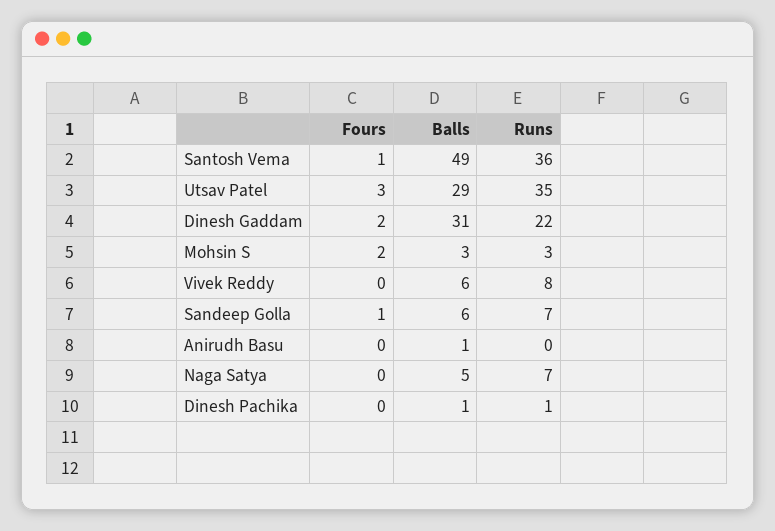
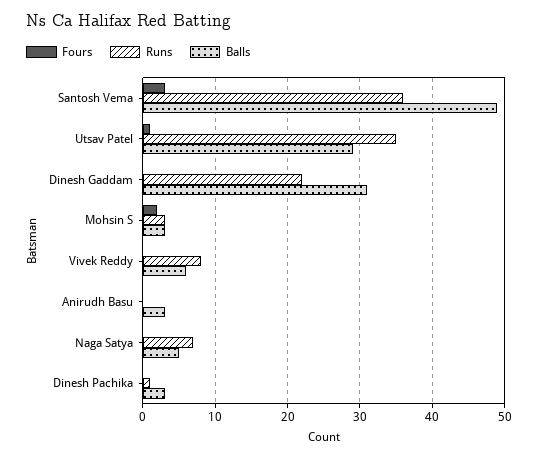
Fours, Santosh Vema: 1 -> 3
Fours, Utsav Patel: 3 -> 1
Fours, Dinesh Gaddam: 2 -> 0
Fours, Sandeep Golla: 1 -> none
Balls, Sandeep Golla: 6 -> none
Runs, Sandeep Golla: 7 -> none
Balls, Anirudh Basu: 1 -> 3
Balls, Dinesh Pachika: 1 -> 3

